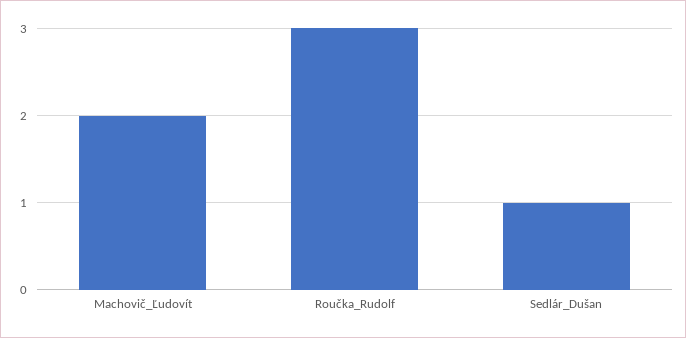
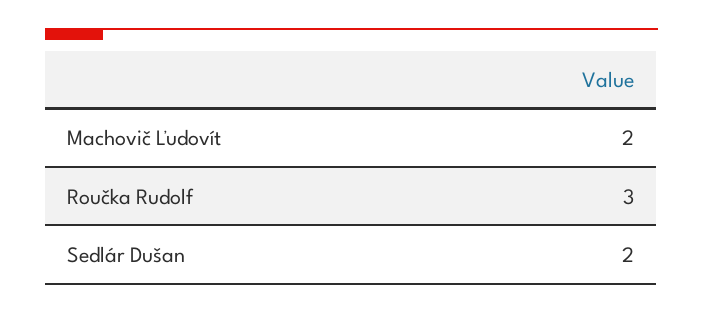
Sedlár_Dušan: 1 -> 2

